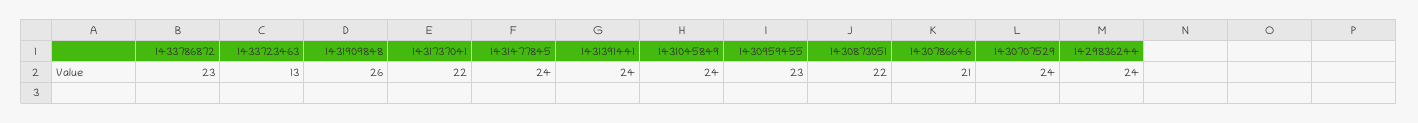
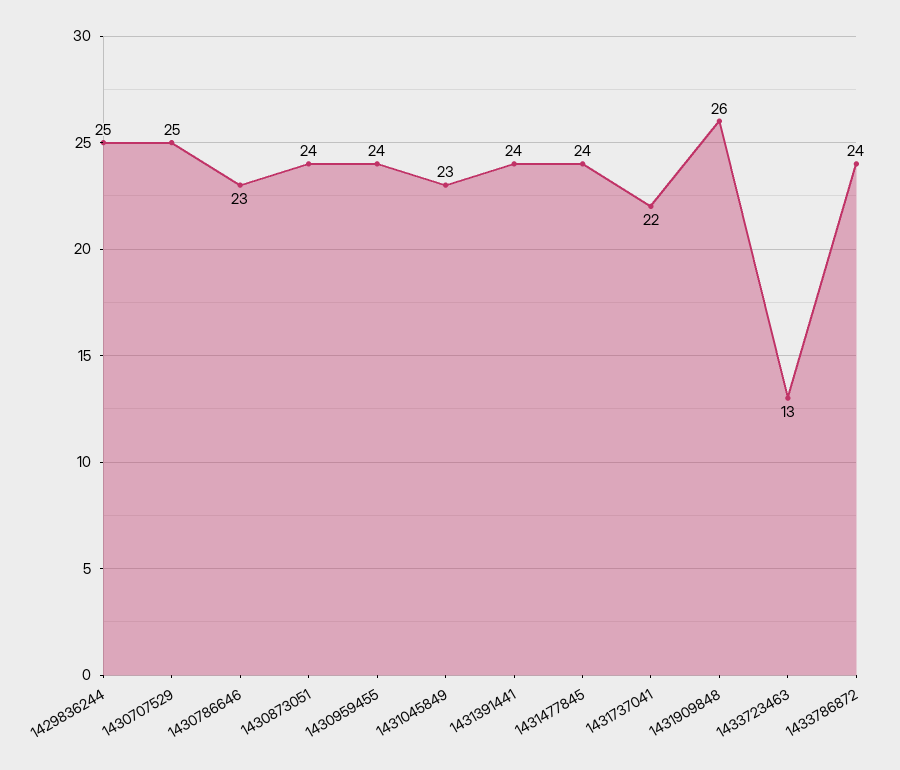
1433786872: 23 -> 24
1431045849: 24 -> 23
1430959455: 23 -> 24
1430873051: 22 -> 24
1430786646: 21 -> 23
1430707529: 24 -> 25
1429836244: 24 -> 25

